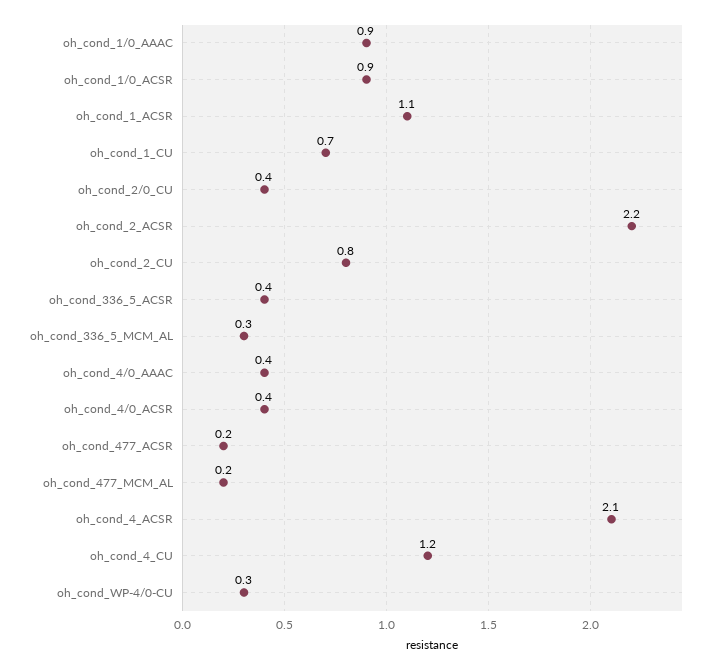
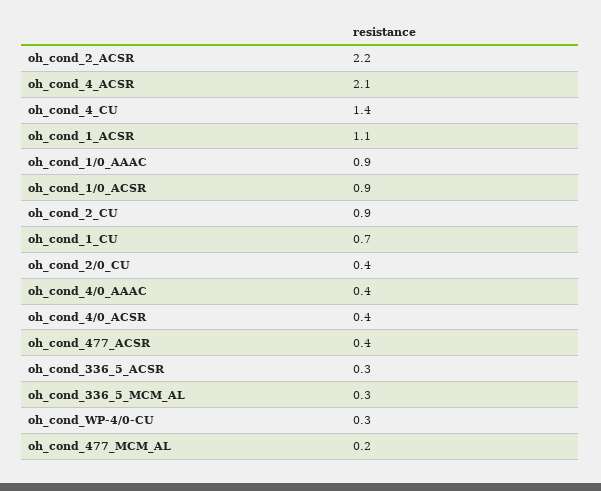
oh_cond_2_CU: 0.8 -> 0.9
oh_cond_336_5_ACSR: 0.4 -> 0.3
oh_cond_477_ACSR: 0.2 -> 0.4
oh_cond_4_CU: 1.2 -> 1.4

